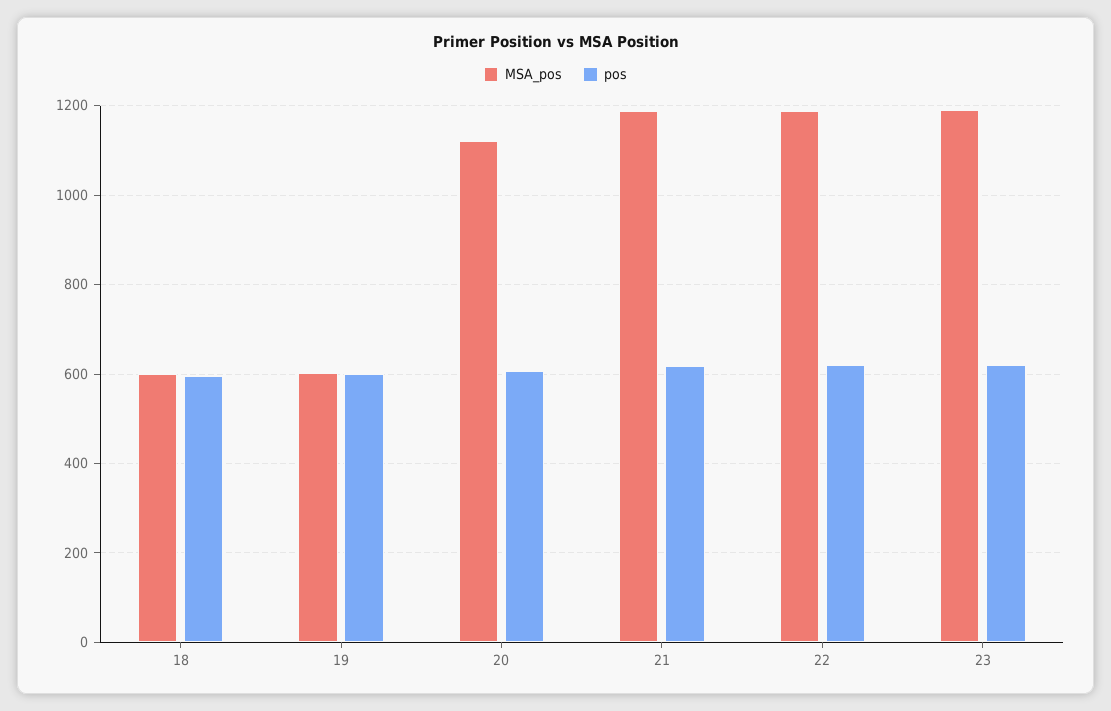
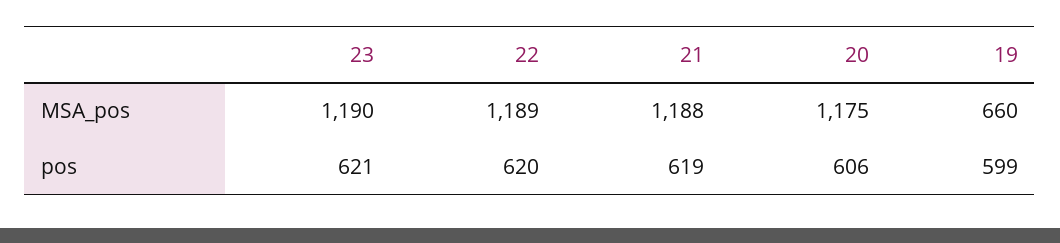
MSA_pos, 18: 600 -> none
pos, 18: 600 -> none
MSA_pos, 19: 600 -> 660
MSA_pos, 20: 1120 -> 1175

